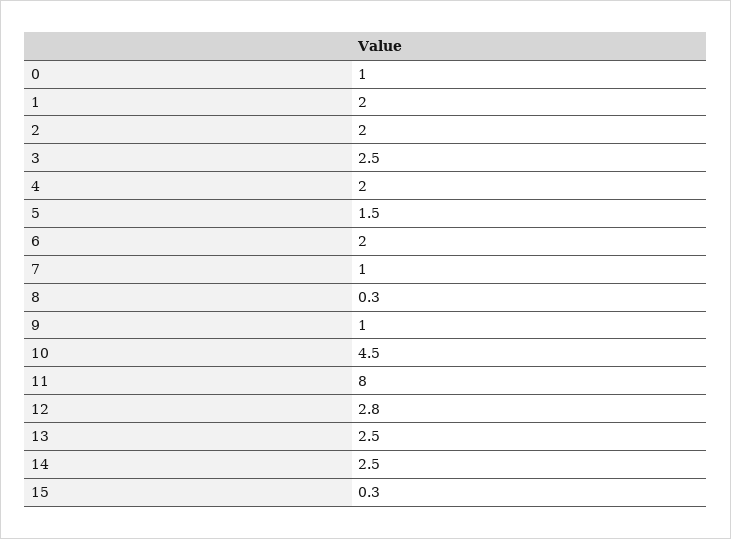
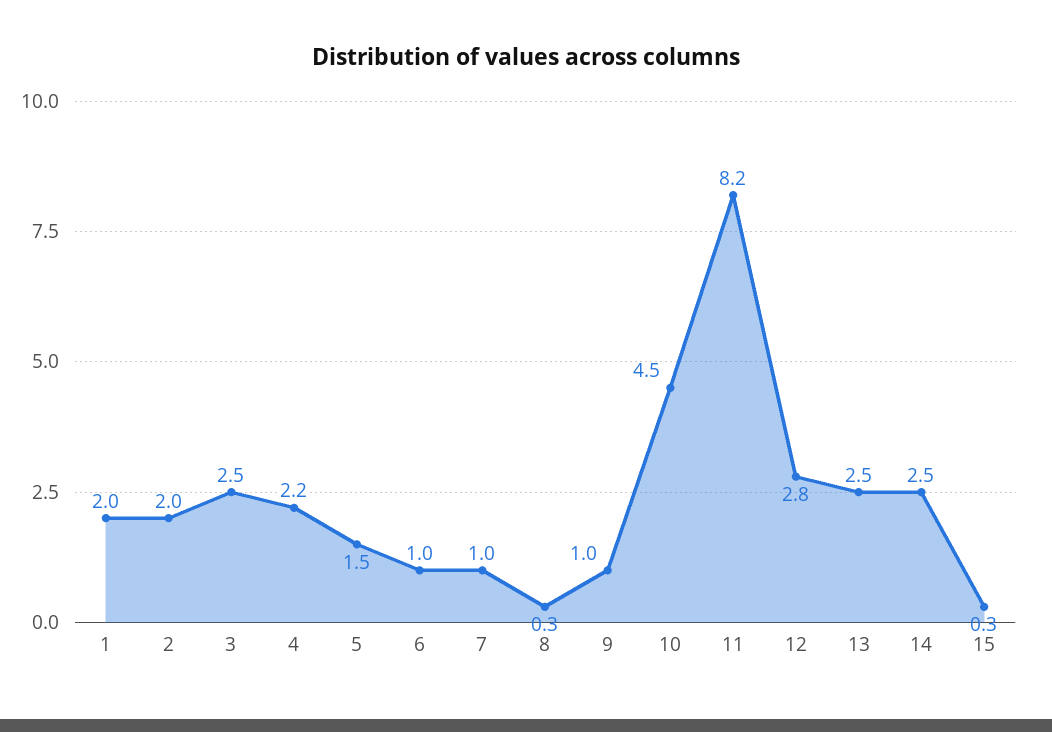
0: 1 -> none
4: 2 -> 2.2
6: 2 -> 1
11: 8 -> 8.2

